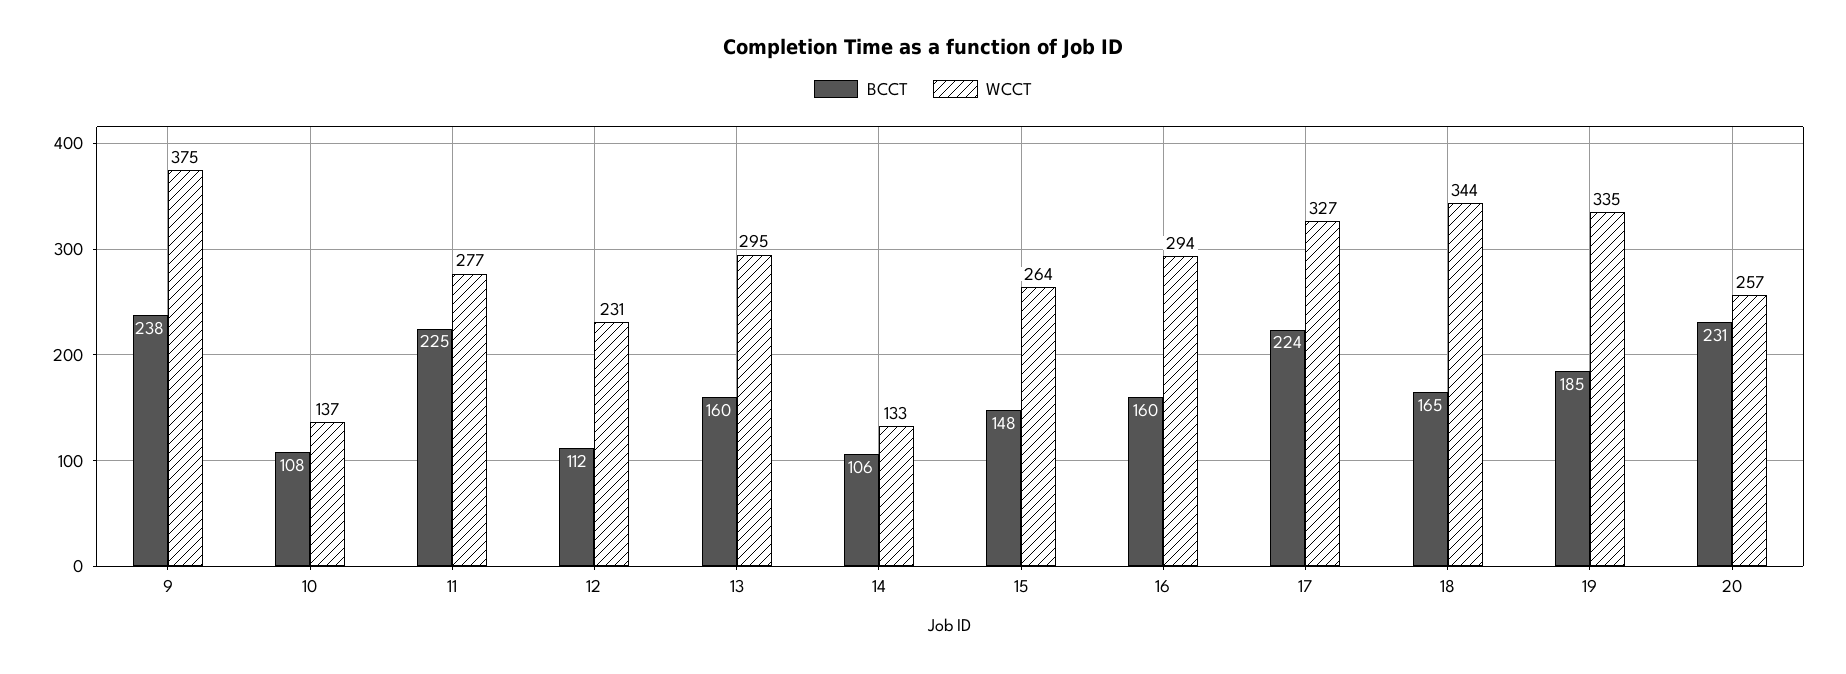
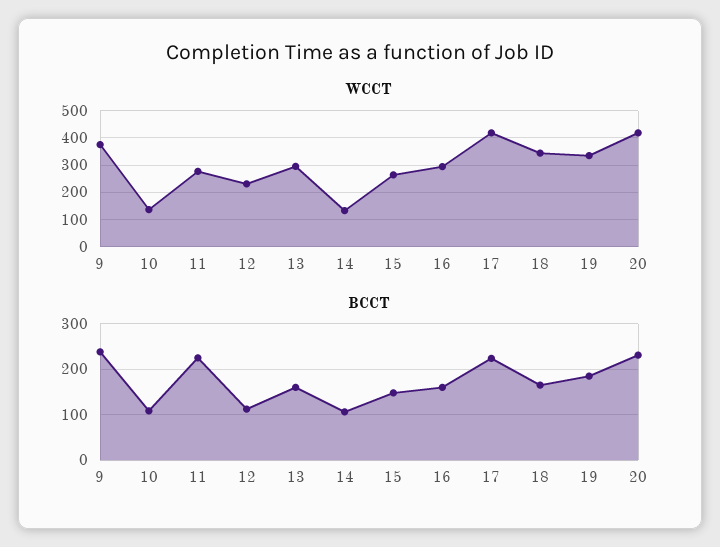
WCCT, 17: 327 -> 425
WCCT, 20: 257 -> 425

